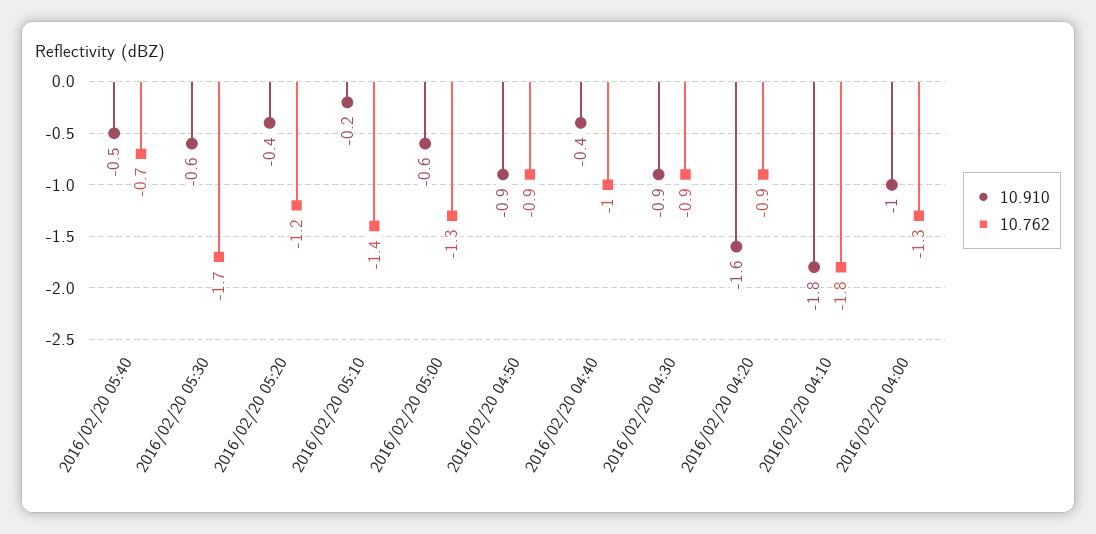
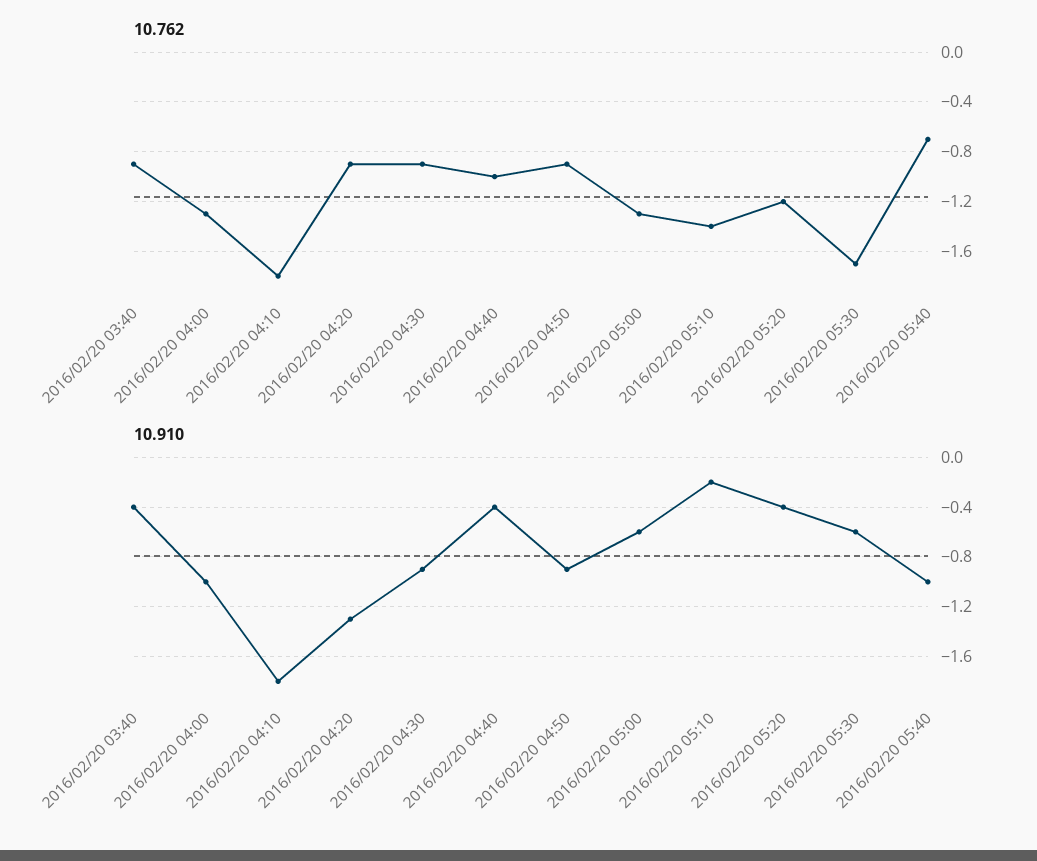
10.910, 2016/02/20 05:40: -0.5 -> -1
10.910, 2016/02/20 04:20: -1.6 -> -1.3
10.762, 2016/02/20 03:40: none -> -0.9
10.910, 2016/02/20 03:40: none -> -0.4

